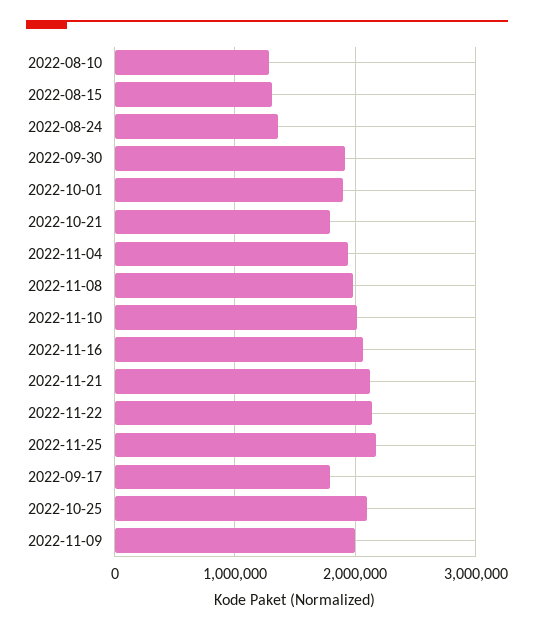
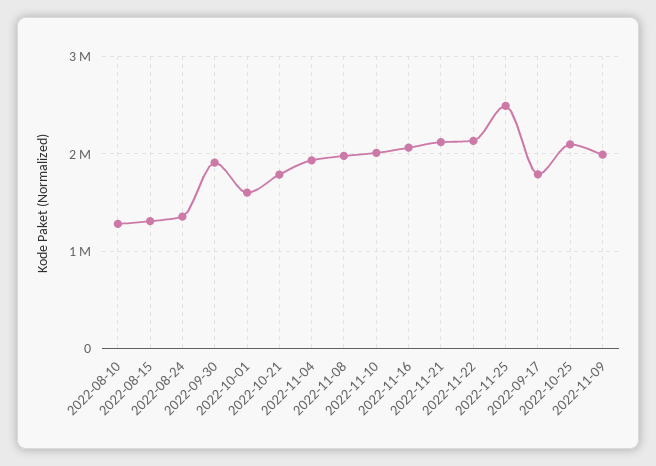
2022-10-01: 1900000 -> 1600000
2022-11-25: 2200000 -> 2500000

